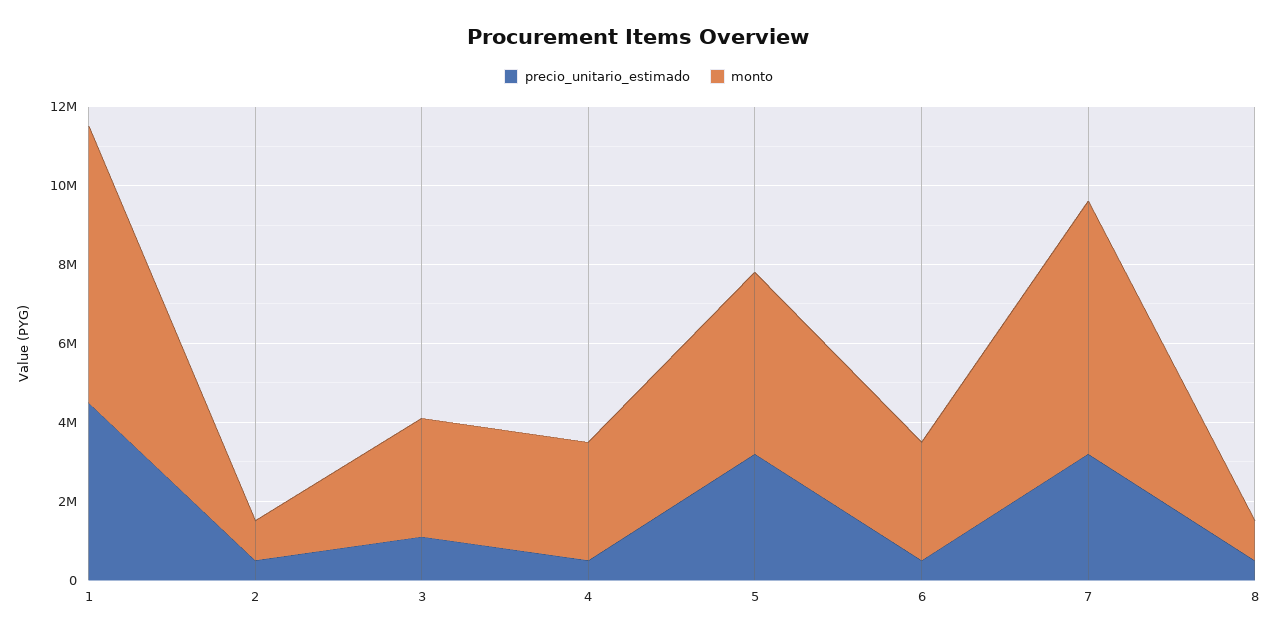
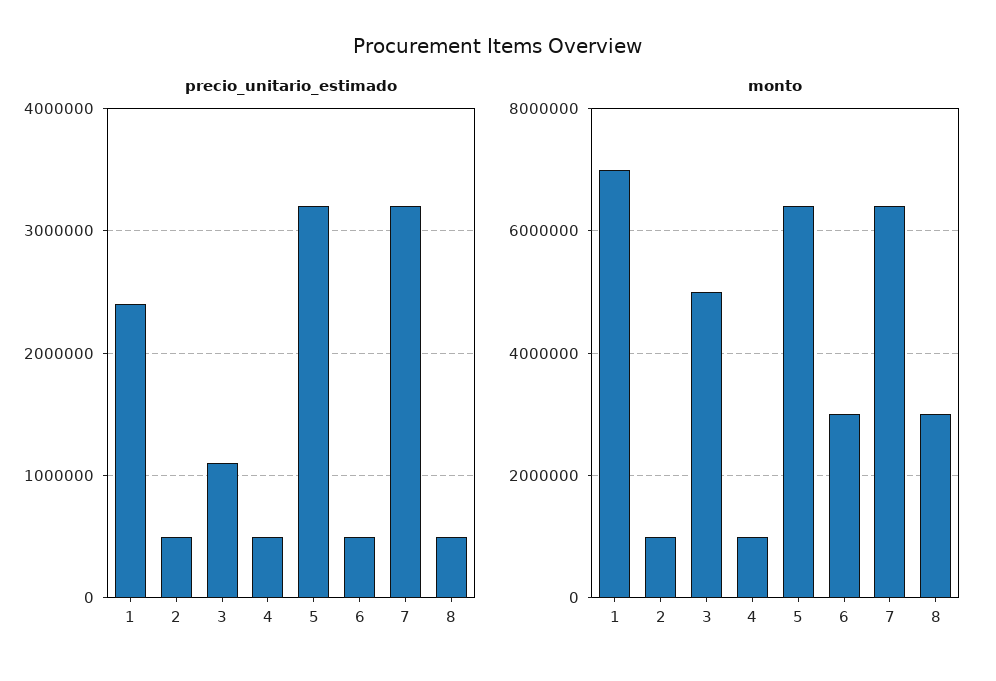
precio_unitario_estimado, 1: 4500000 -> 2400000
monto, 3: 3000000 -> 5000000
monto, 4: 3000000 -> 1000000
monto, 5: 4500000 -> 6400000
monto, 8: 1000000 -> 3000000

